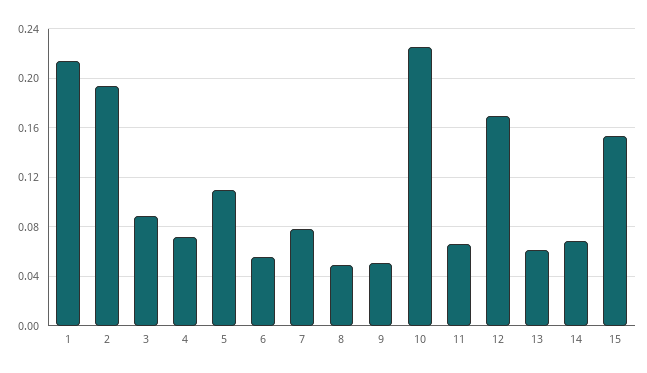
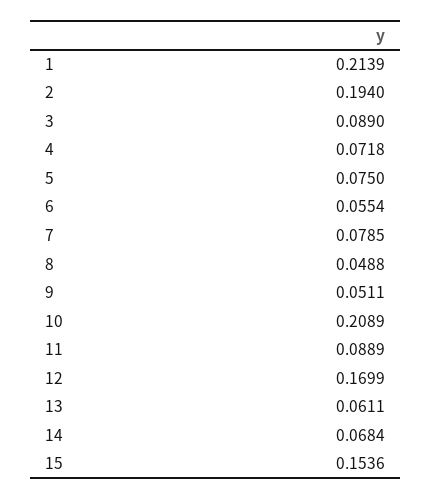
5: 0.11 -> 0.075
10: 0.225 -> 0.2089
11: 0.065 -> 0.0889

